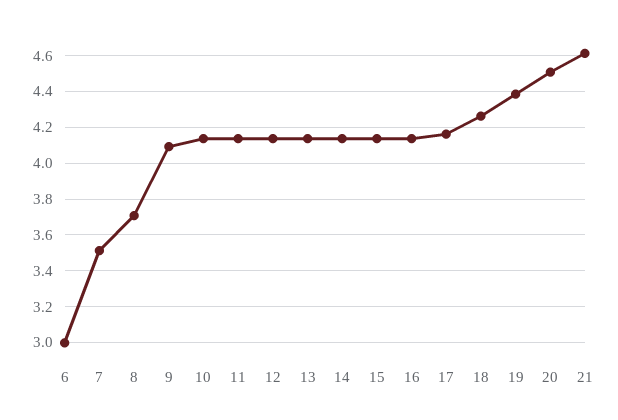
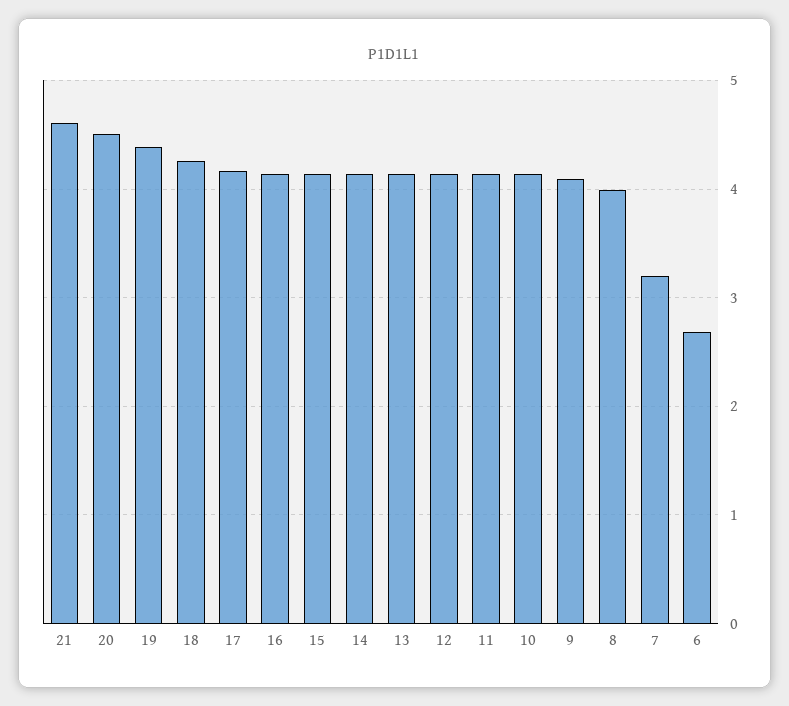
6: 3 -> 2.7
7: 3.5 -> 3.2
8: 3.7 -> 4

